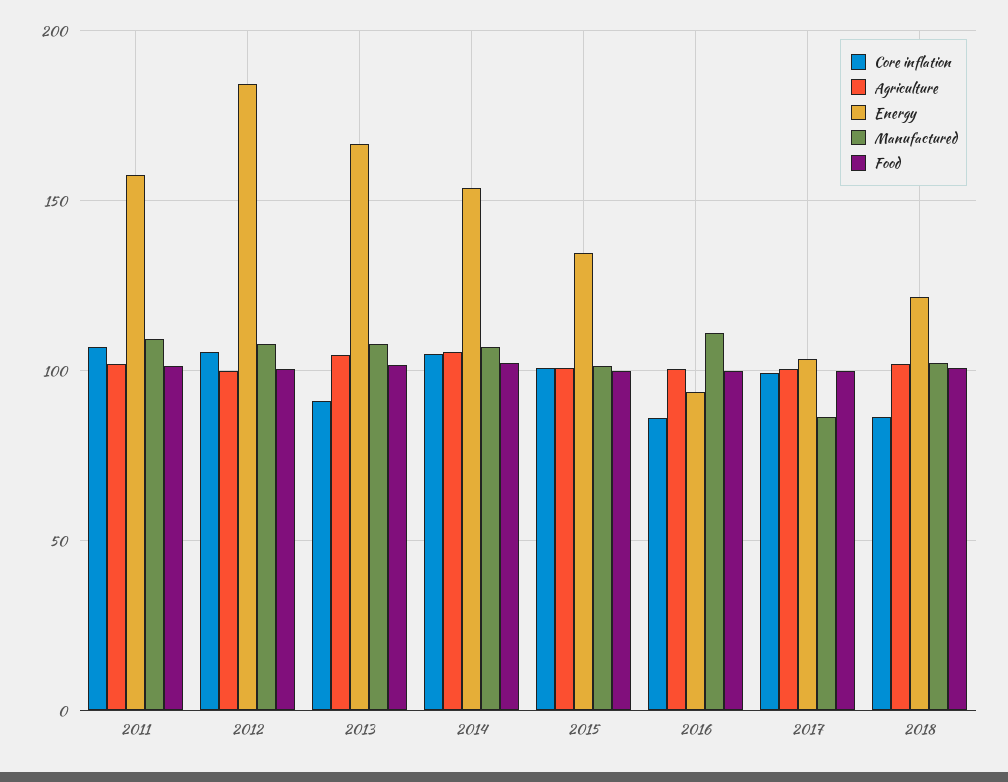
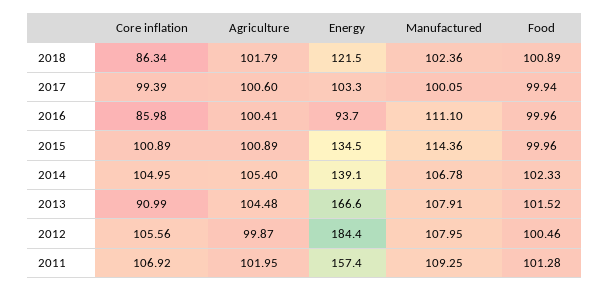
Energy, 2014: 155 -> 139.1
Manufactured, 2015: 100 -> 114.36
Manufactured, 2017: 85 -> 100.05

